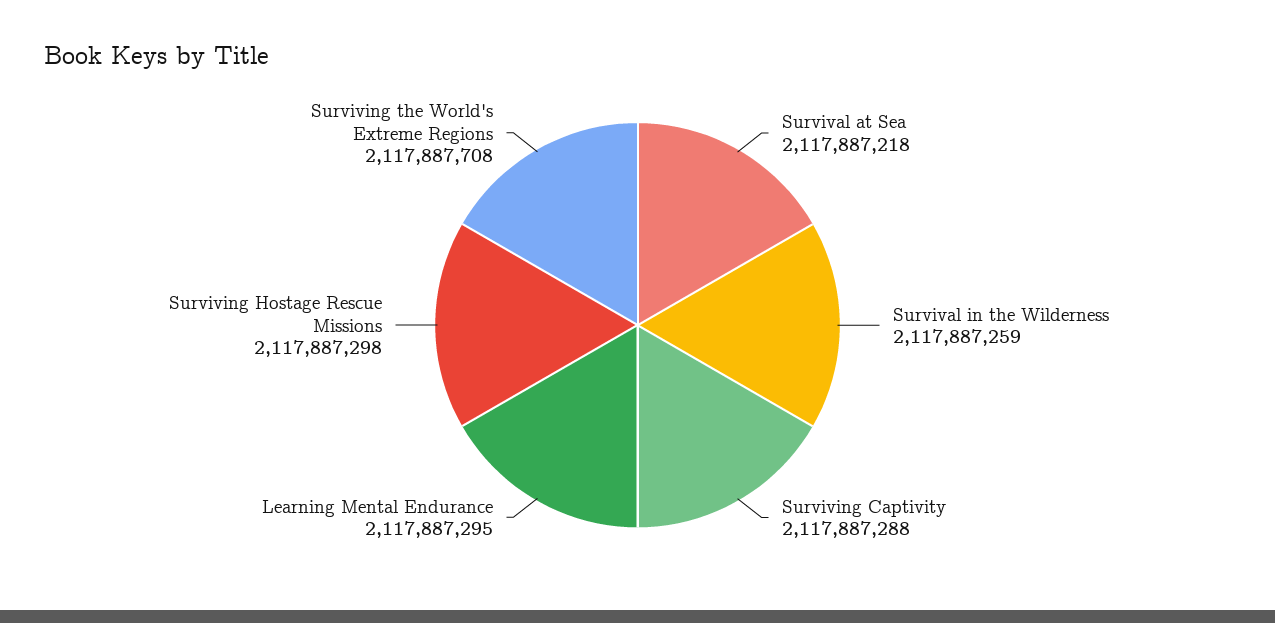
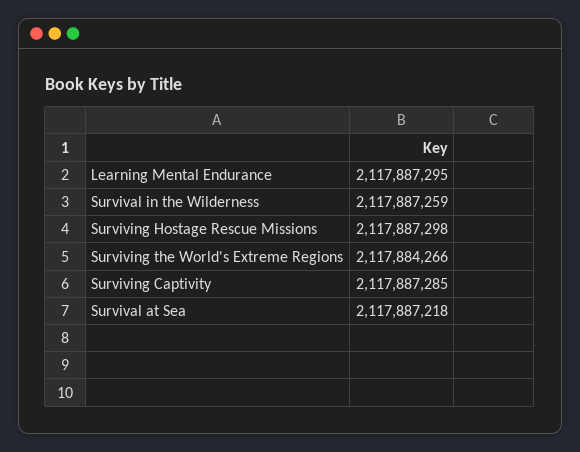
Surviving Captivity: 2117887288 -> 2117887285
Surviving the World's Extreme Regions: 2117887708 -> 2117884266

